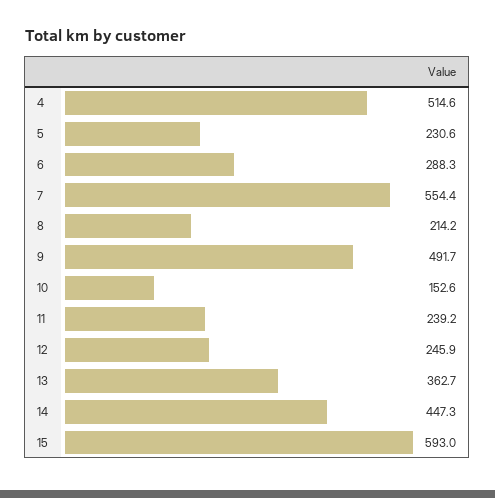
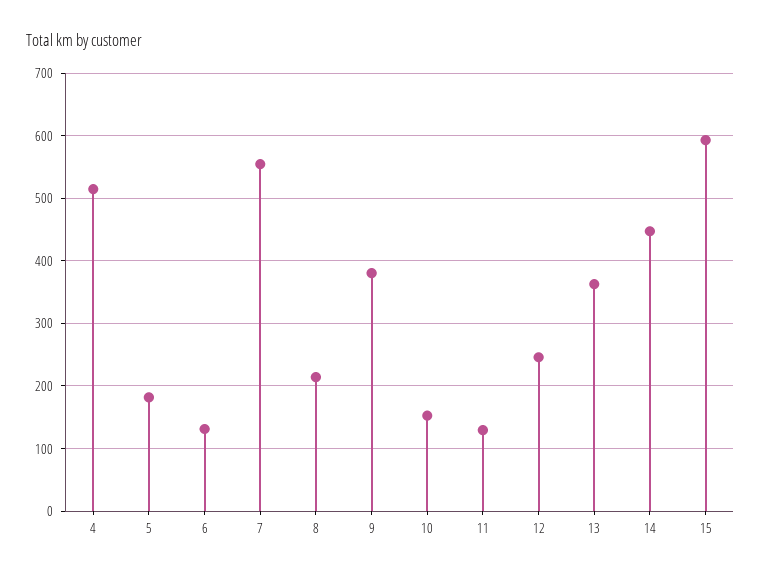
5: 230.6 -> 180
6: 288.3 -> 130
9: 491.7 -> 380
11: 239.2 -> 130

